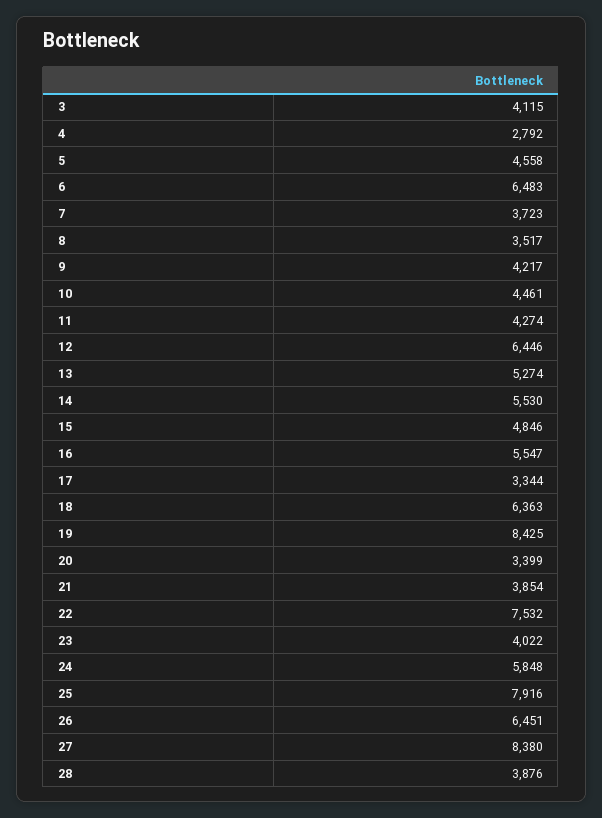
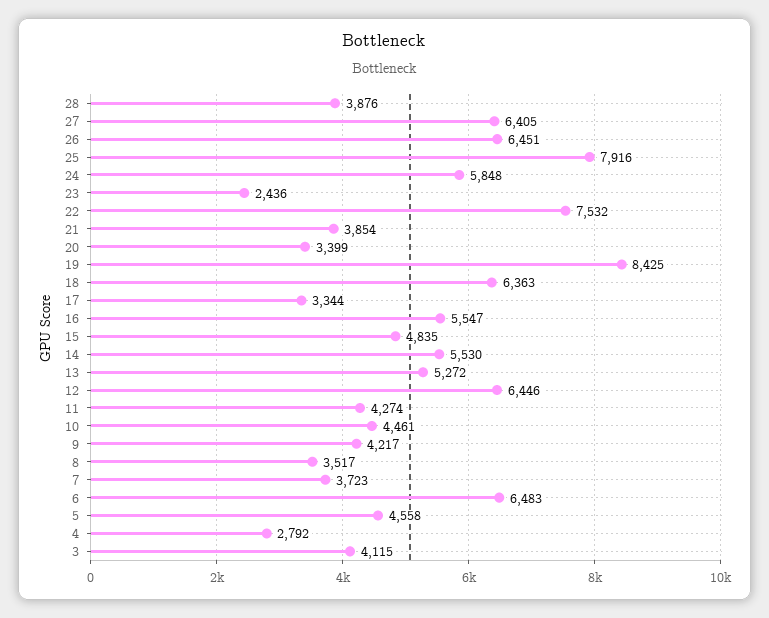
13: 5274 -> 5272
15: 4846 -> 4835
23: 4022 -> 2436
27: 8380 -> 6405

